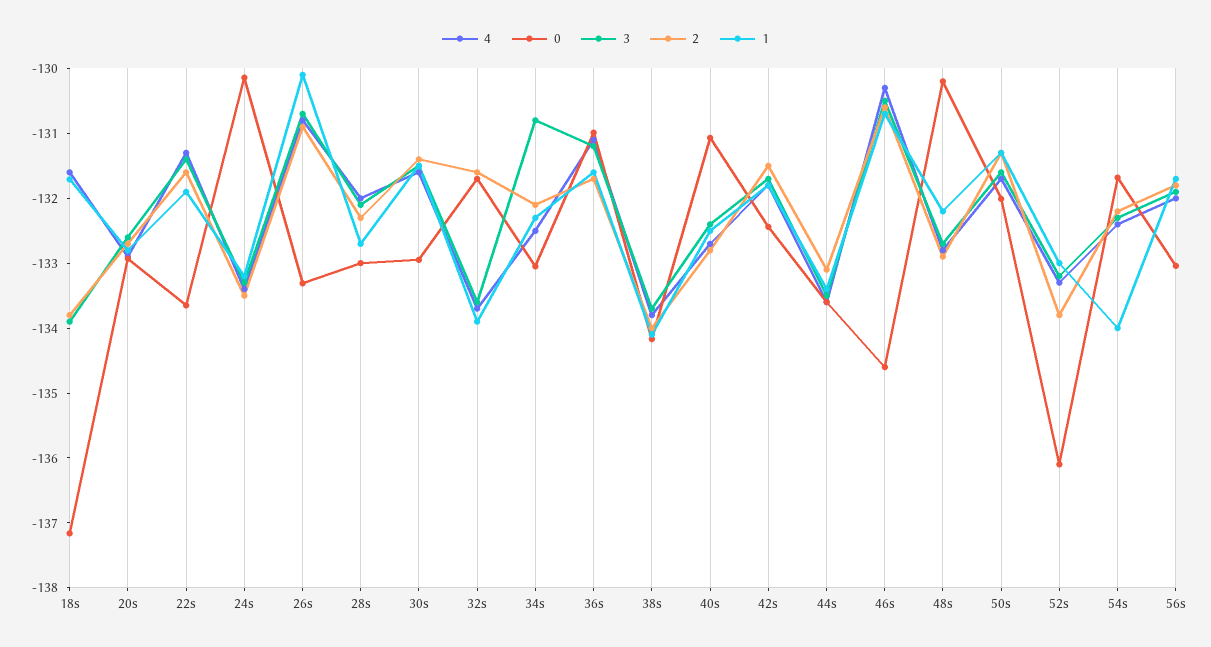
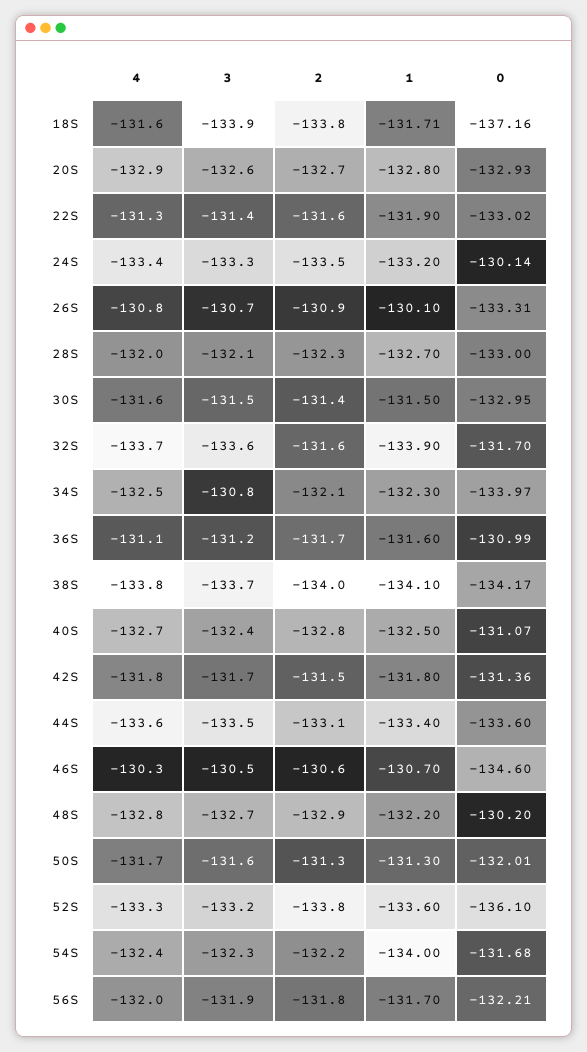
0, 22s: -133.6 -> -133.02
0, 34s: -133 -> -133.97
0, 42s: -132.4 -> -131.36
1, 52s: -133 -> -133.6
0, 56s: -133 -> -132.21

